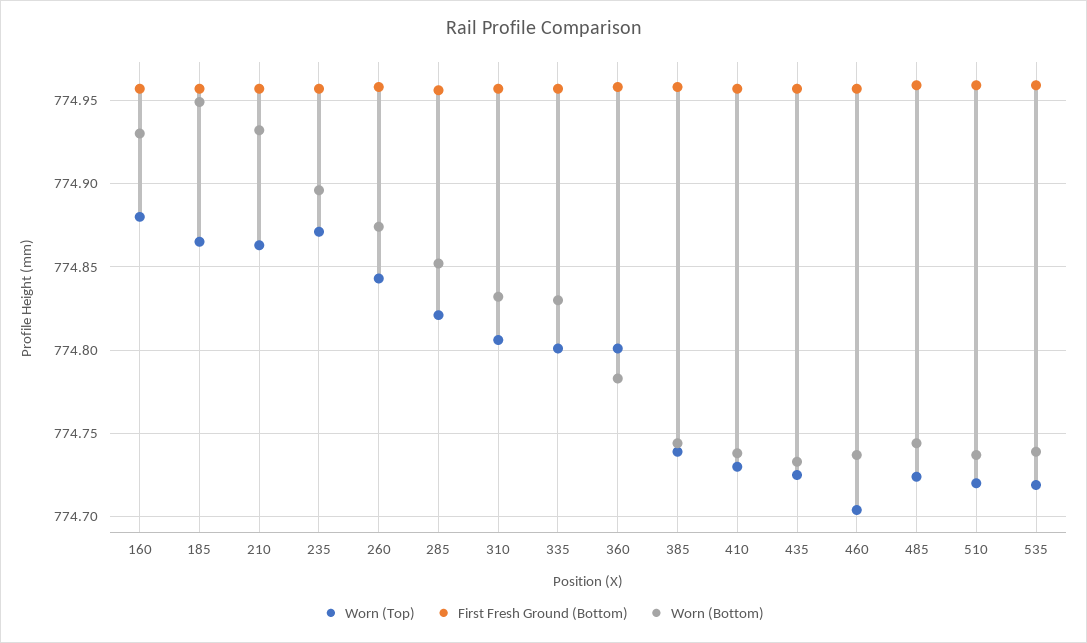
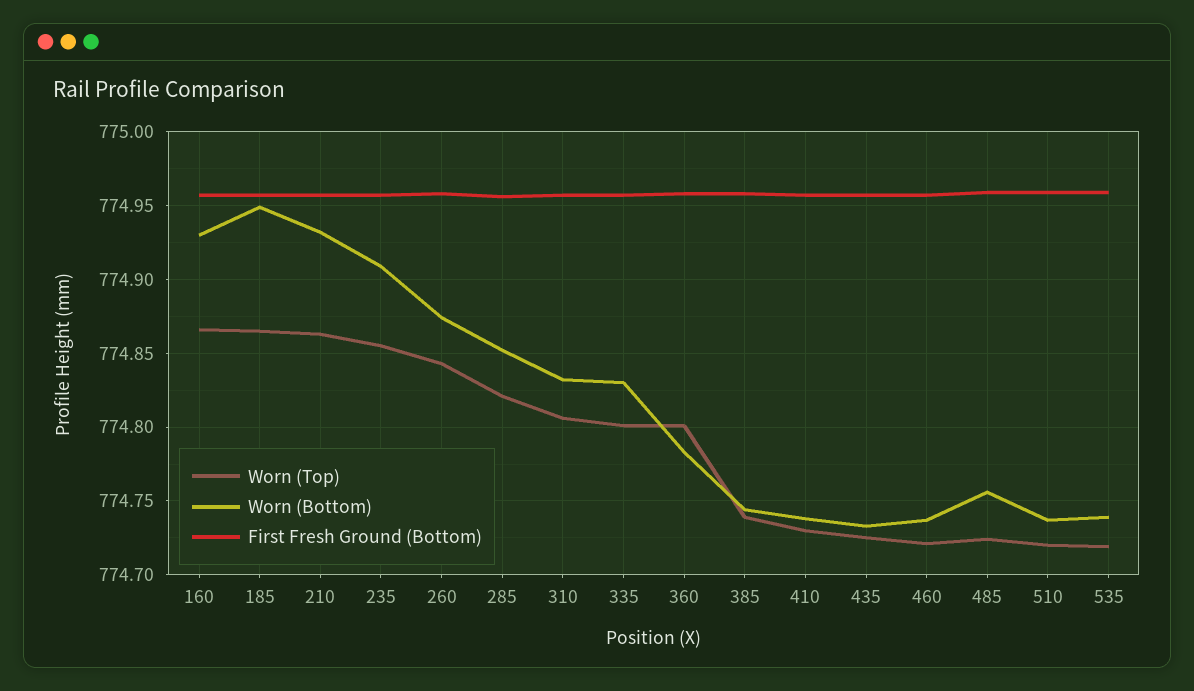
Worn (Top), 160: 774.88 -> 774.865
Worn (Top), 235: 774.87 -> 774.855
Worn (Bottom), 235: 774.895 -> 774.91
Worn (Top), 460: 774.705 -> 774.72
Worn (Bottom), 485: 774.745 -> 774.755

